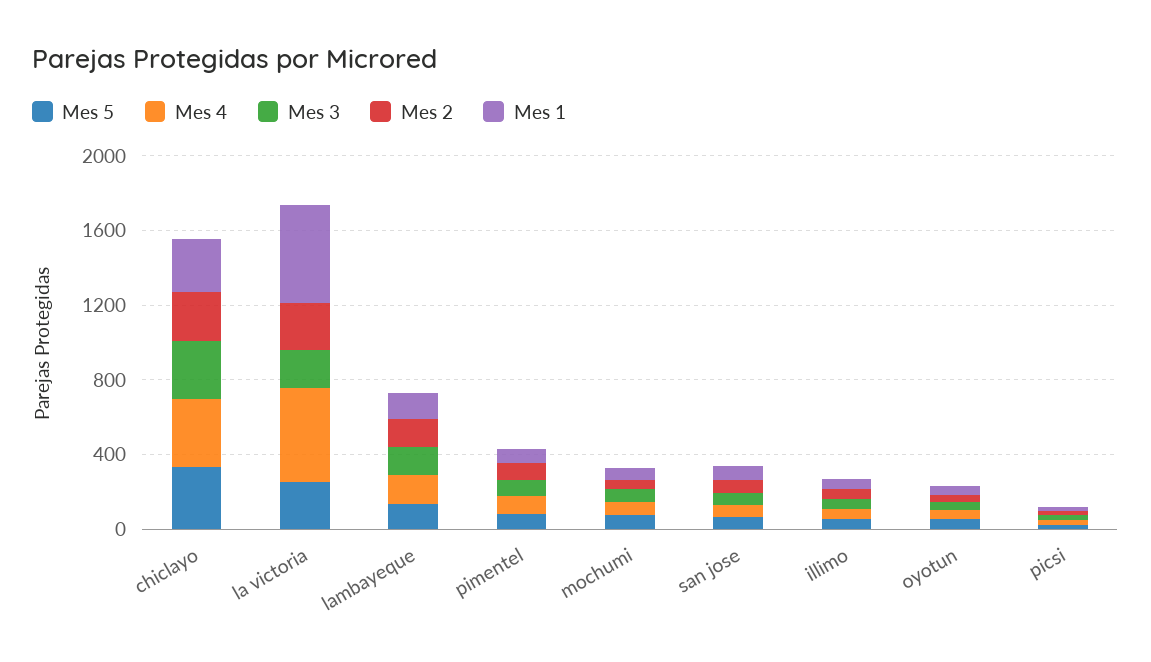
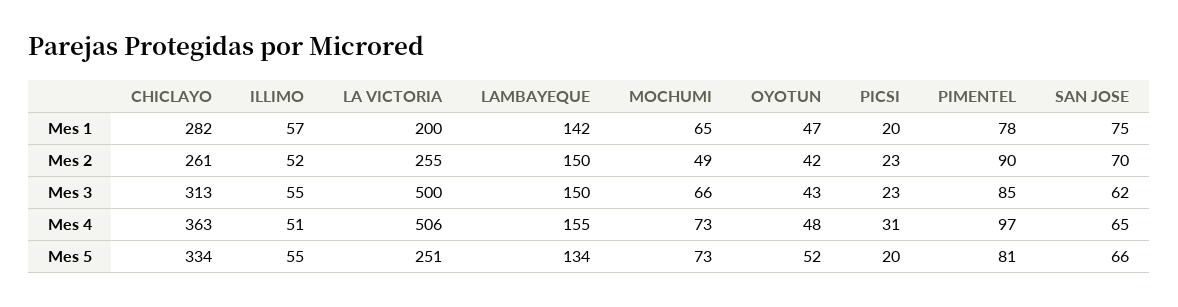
Mes 3, la victoria: 200 -> 500
Mes 1, la victoria: 500 -> 200

